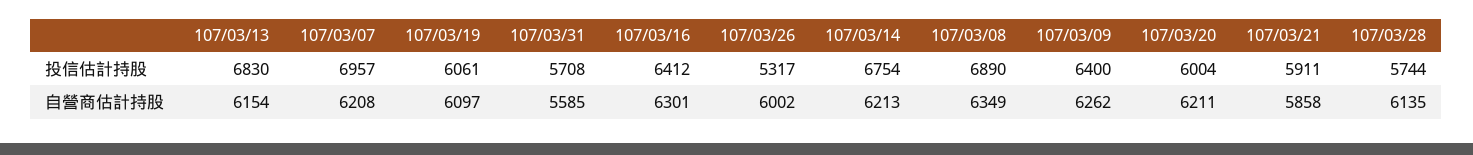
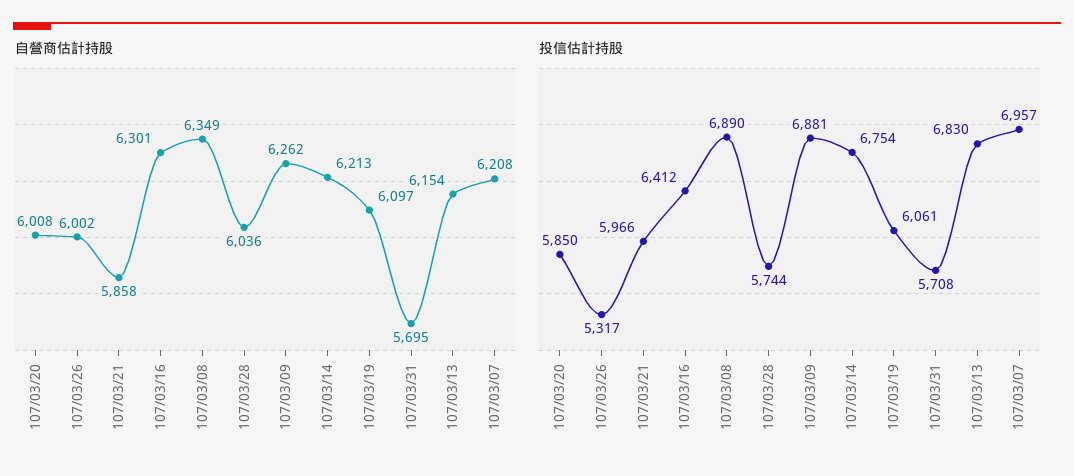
投信估計持股, 107/03/09: 6400 -> 6881
投信估計持股, 107/03/20: 6004 -> 5850
投信估計持股, 107/03/21: 5911 -> 5966
自營商估計持股, 107/03/31: 5585 -> 5695
自營商估計持股, 107/03/20: 6211 -> 6008
自營商估計持股, 107/03/28: 6135 -> 6036

